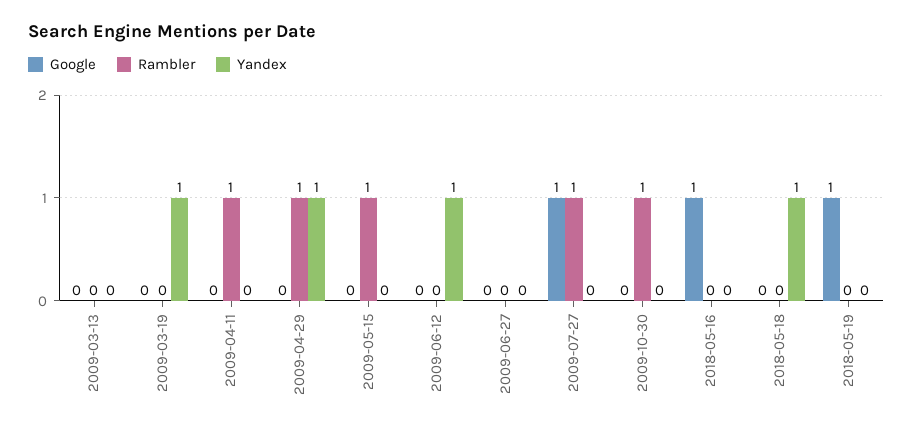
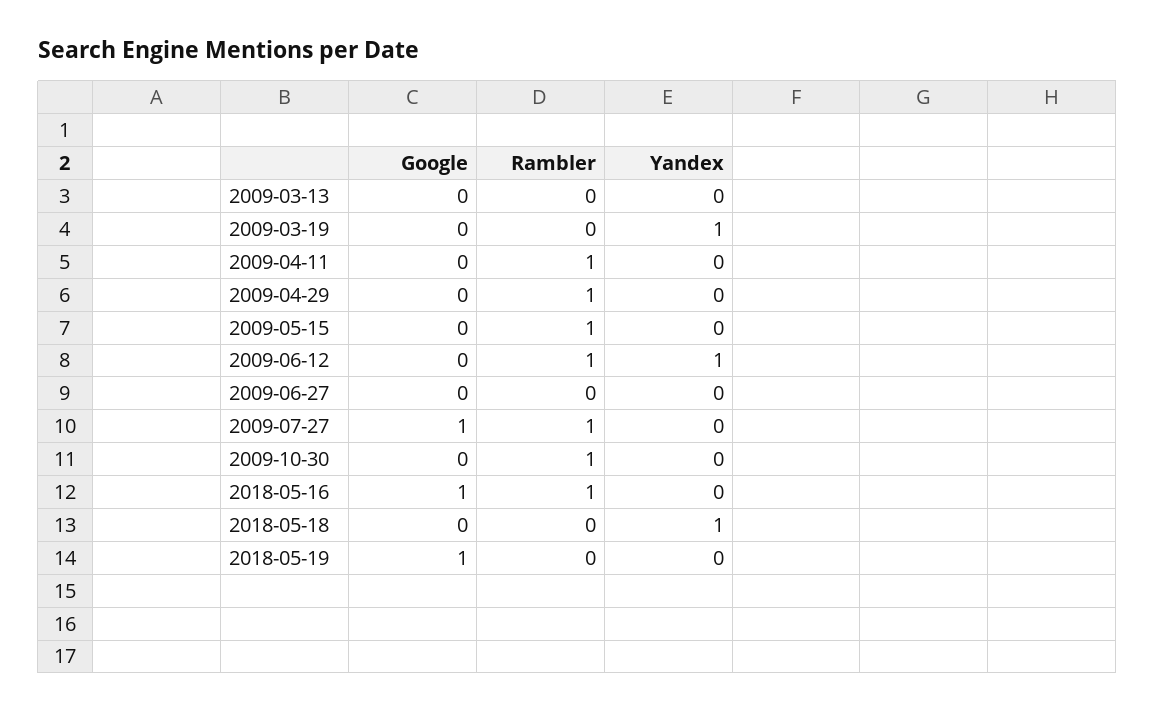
Yandex, 2009-04-29: 1 -> 0
Rambler, 2009-06-12: 0 -> 1
Rambler, 2018-05-16: 0 -> 1

